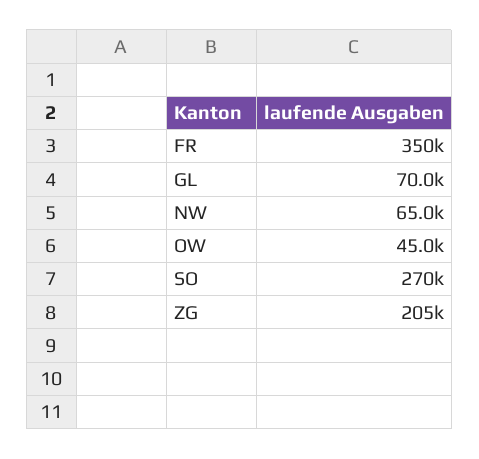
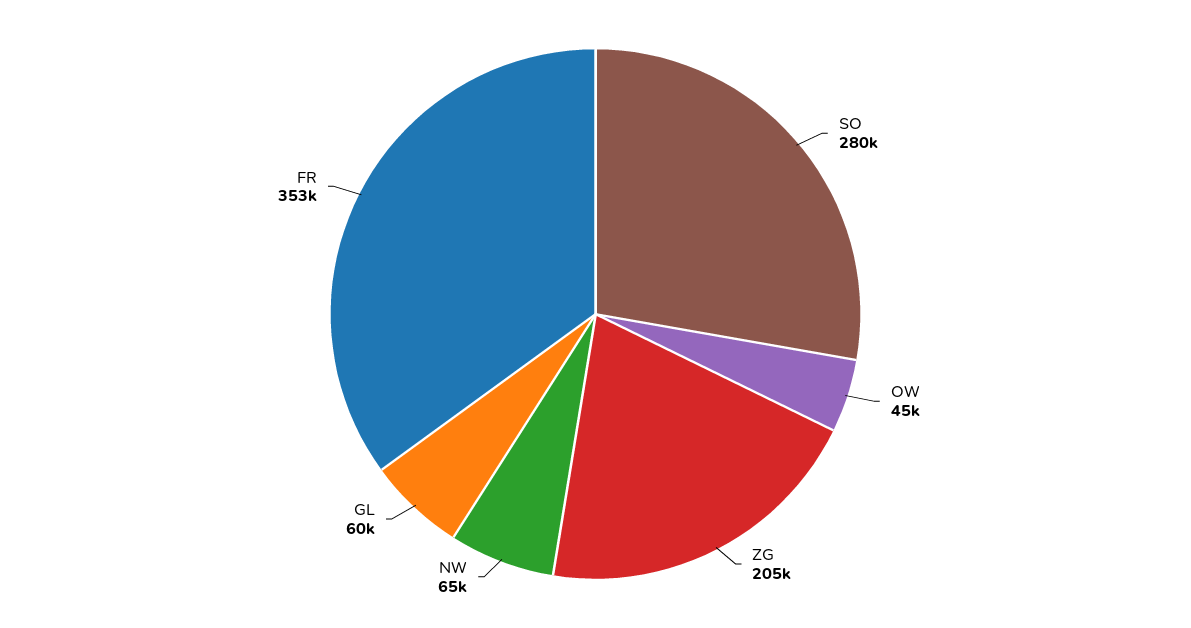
FR: 350000 -> 353000
GL: 70000 -> 60000
SO: 270000 -> 280000

